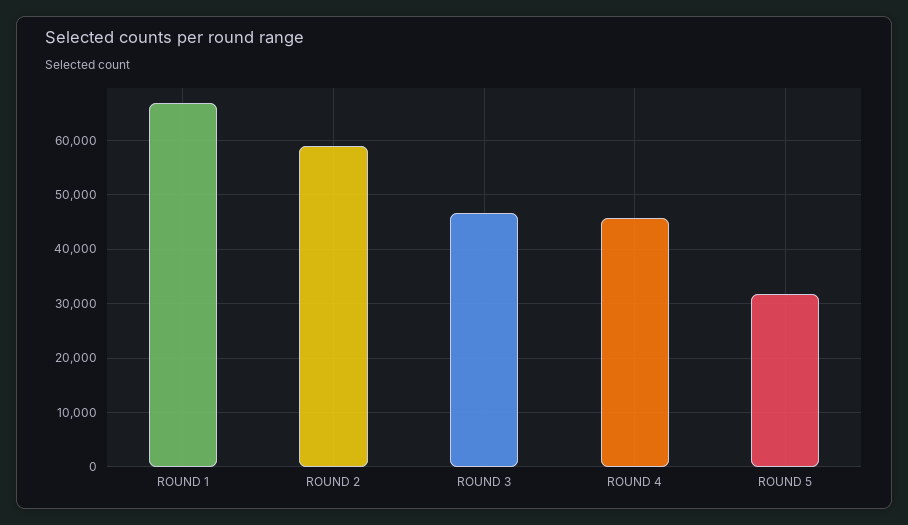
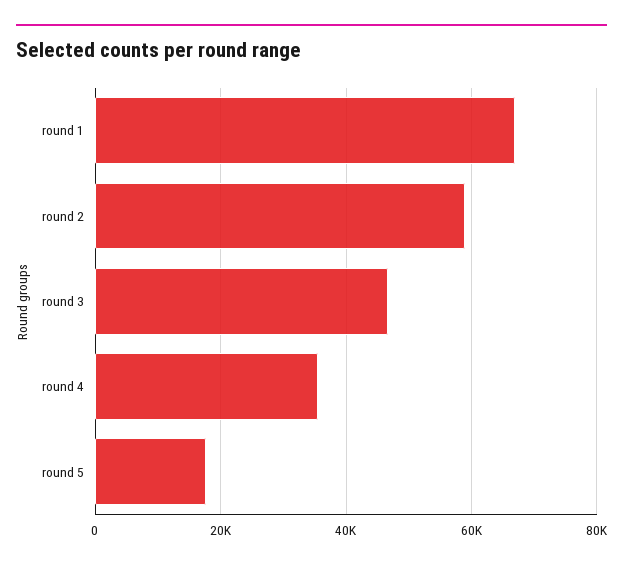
ROUND 4: 46000 -> 36000
ROUND 5: 32000 -> 18000

